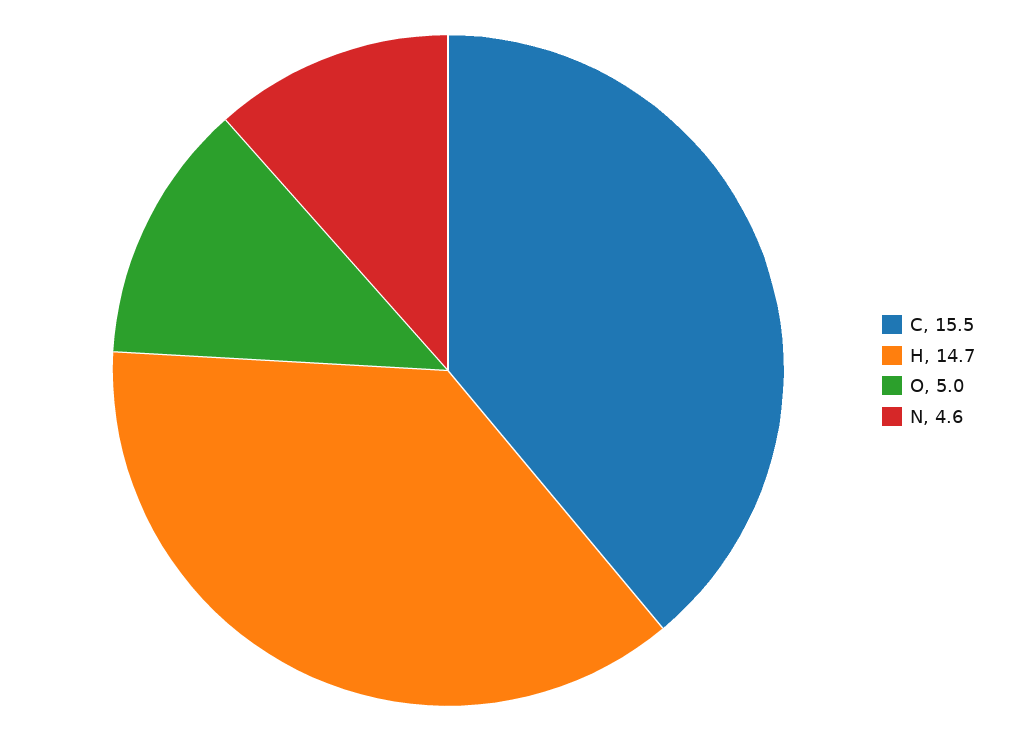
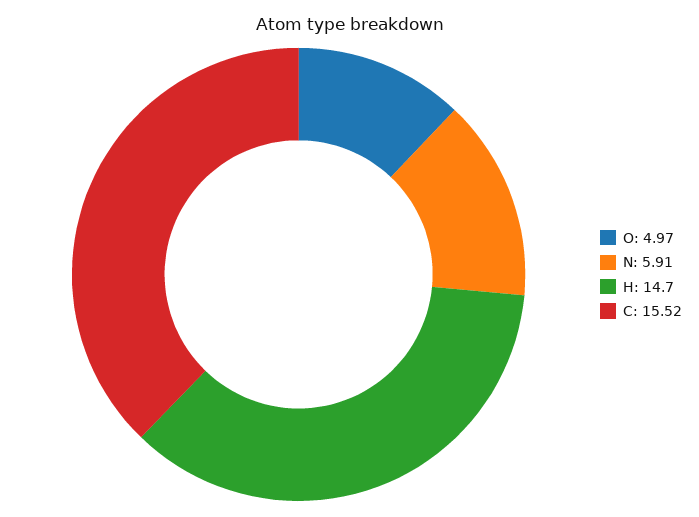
N: 4.6 -> 5.91

